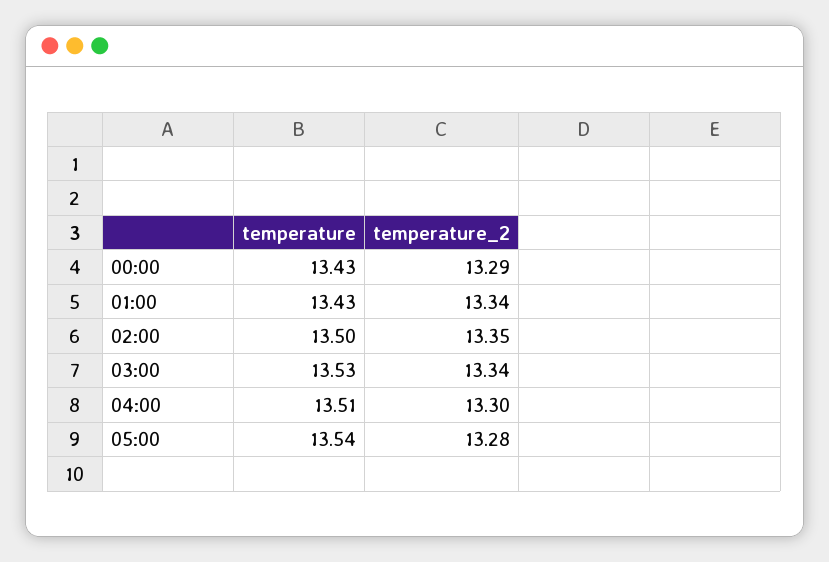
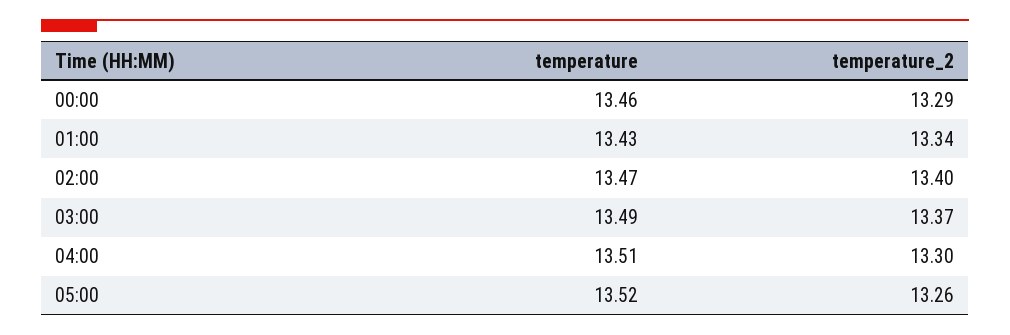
temperature, 00:00: 13.43 -> 13.46
temperature, 02:00: 13.5 -> 13.47
temperature_2, 02:00: 13.35 -> 13.4
temperature, 03:00: 13.53 -> 13.49
temperature_2, 03:00: 13.34 -> 13.37
temperature, 05:00: 13.54 -> 13.52
temperature_2, 05:00: 13.28 -> 13.26

